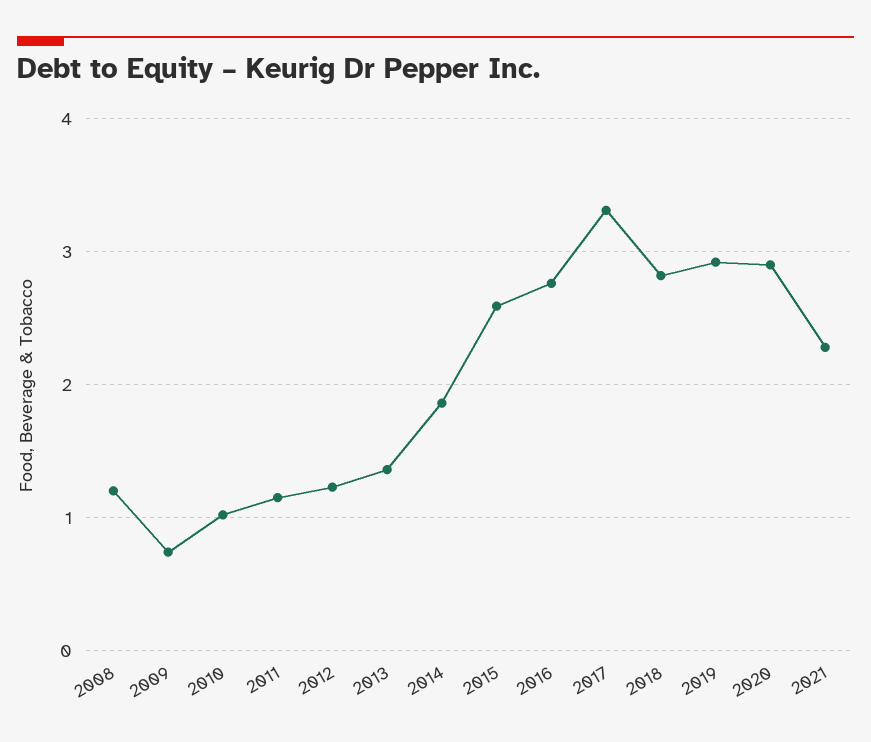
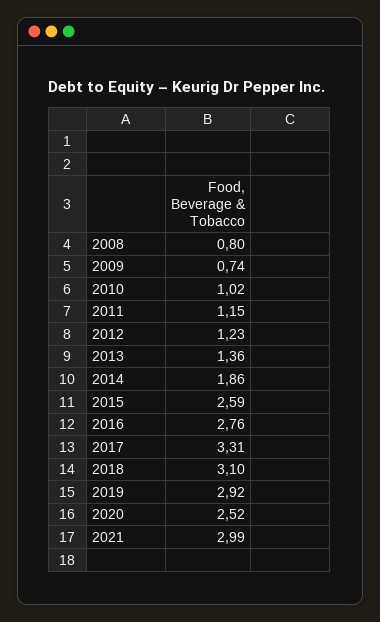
2008: 1.2 -> 0.8
2018: 2.8 -> 3.1
2020: 2.9 -> 2.52
2021: 2.3 -> 2.99

